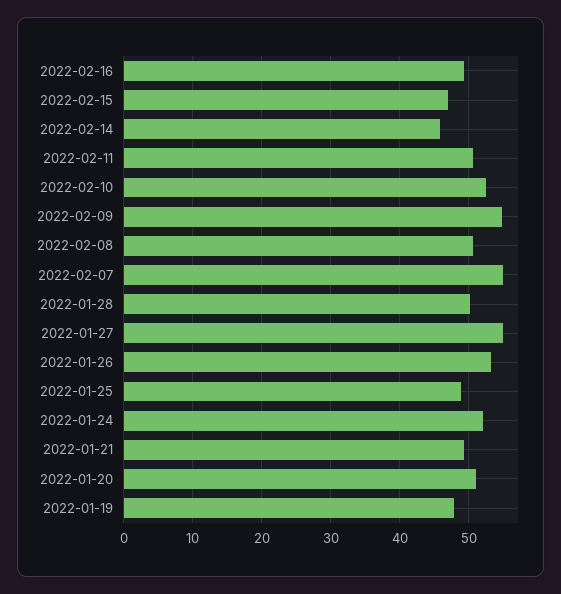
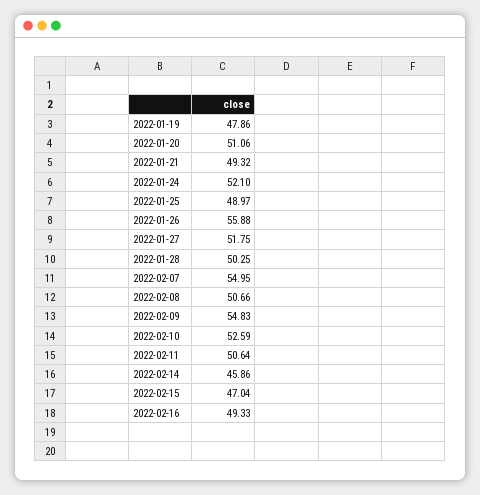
2022-01-27: 55 -> 51.75
2022-01-26: 53 -> 55.88

